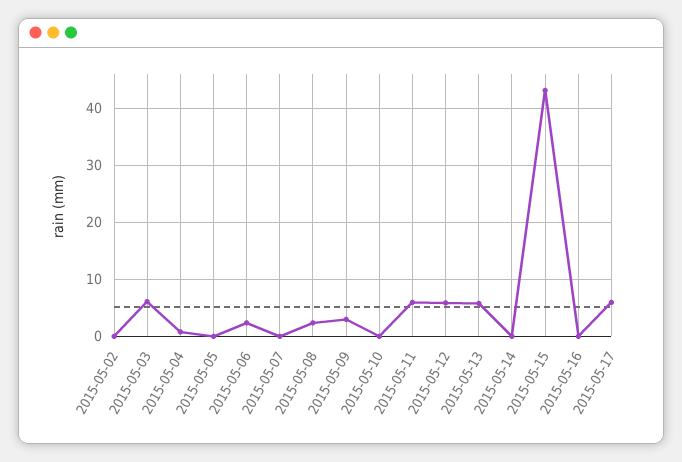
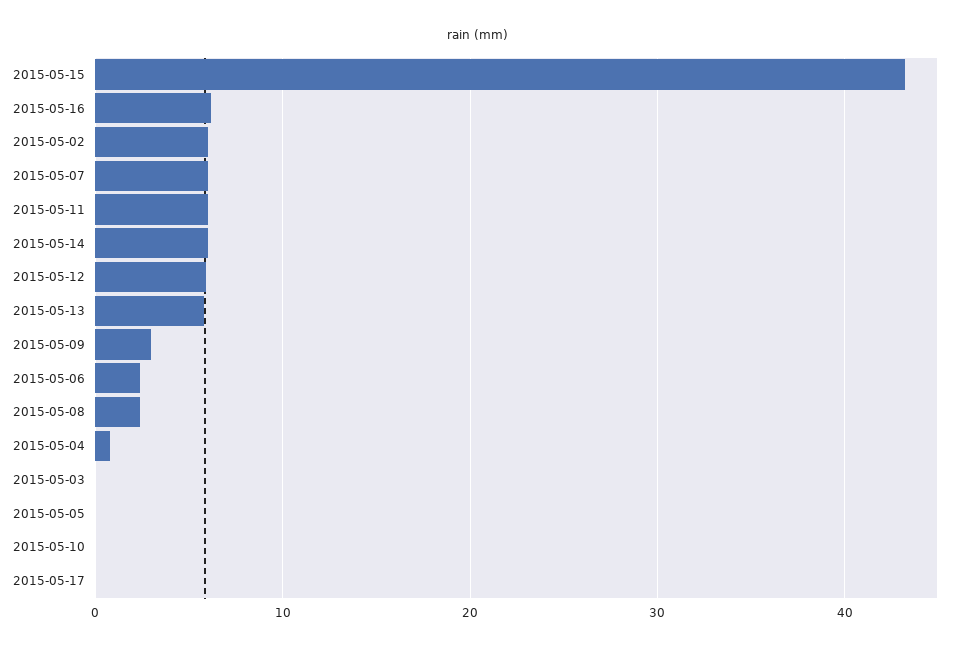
2015-05-02: 0 -> 6
2015-05-03: 6 -> 0
2015-05-07: 0 -> 6
2015-05-14: 0 -> 6
2015-05-16: 0 -> 6
2015-05-17: 6 -> 0

